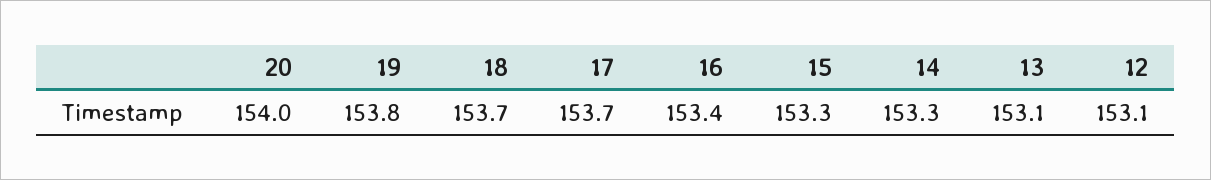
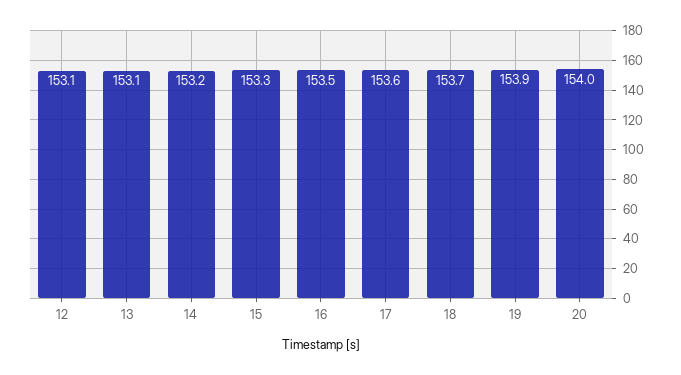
19: 153.8 -> 153.9
17: 153.7 -> 153.6
16: 153.4 -> 153.5
14: 153.3 -> 153.2

